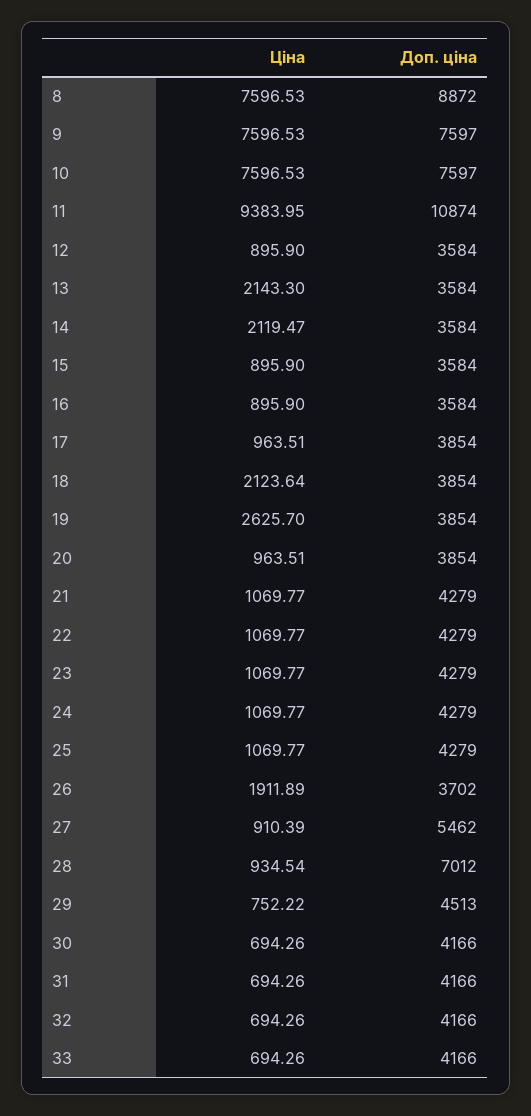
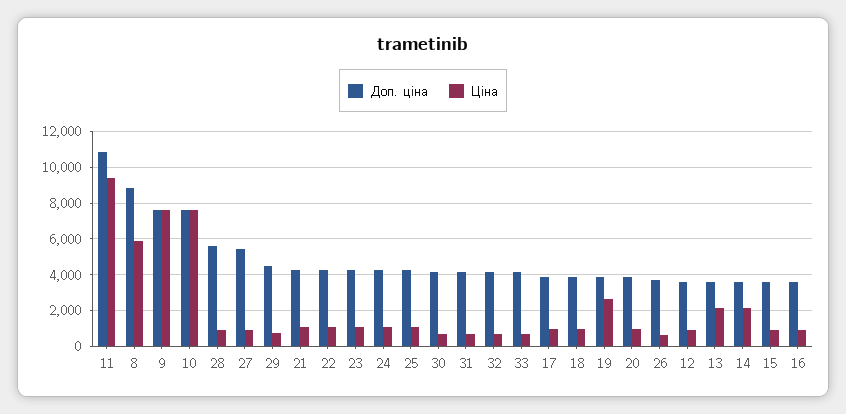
Ціна, 8: 7596.53 -> 6000
Ціна, 18: 2123.64 -> 1000
Ціна, 26: 1911.89 -> 500
Доп. ціна, 28: 7012 -> 5500

